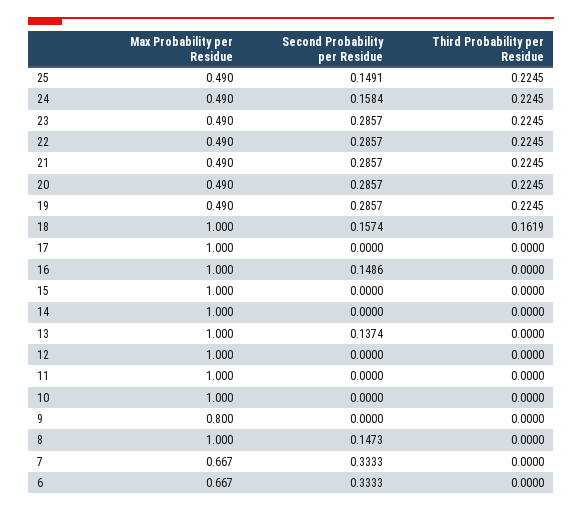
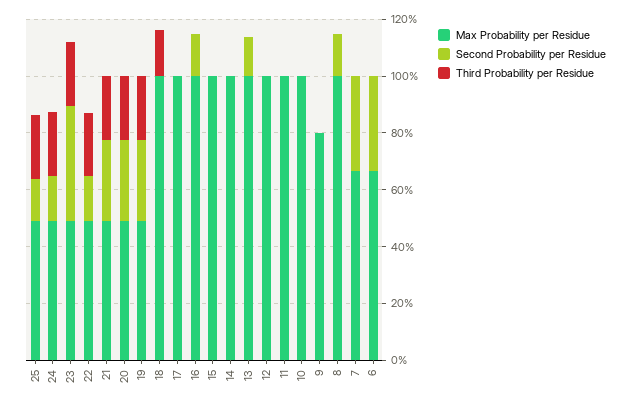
Second Probability per Residue, 23: 0.2857 -> 0.4
Second Probability per Residue, 22: 0.2857 -> 0.15
Second Probability per Residue, 18: 0.1574 -> 0

